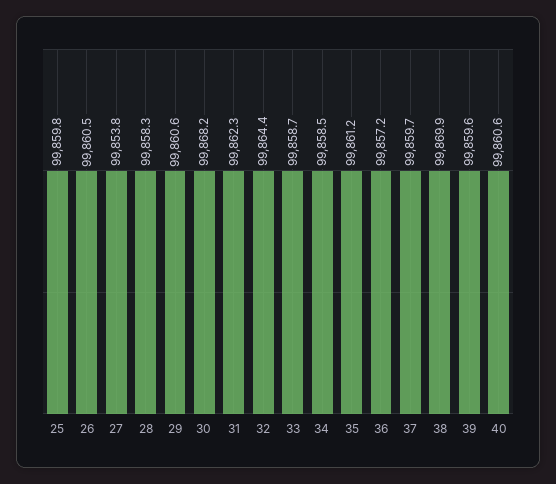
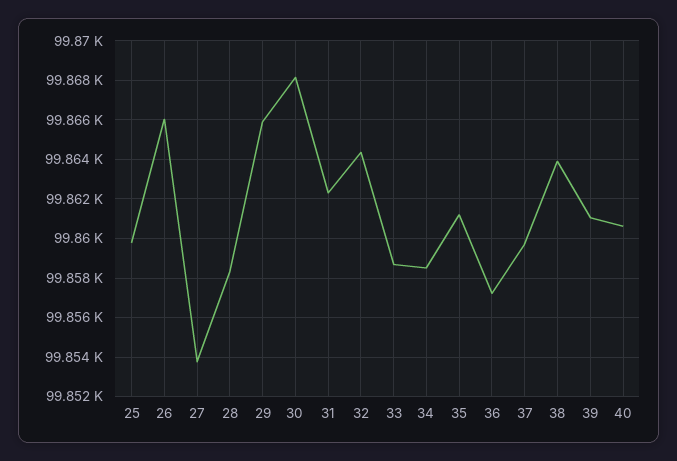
26: 99860.5 -> 99866
29: 99860.6 -> 99866
38: 99869.9 -> 99864
39: 99859.6 -> 99861

